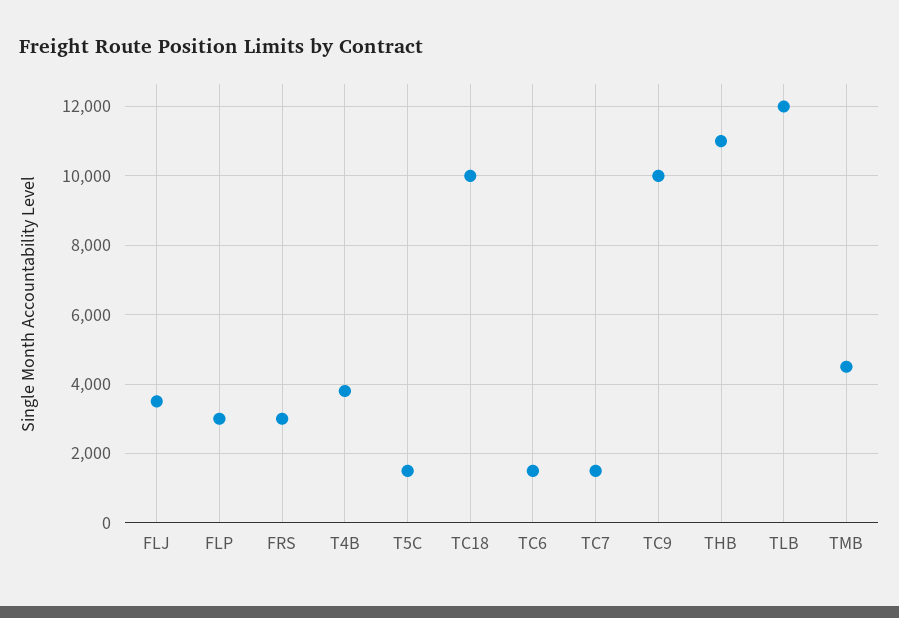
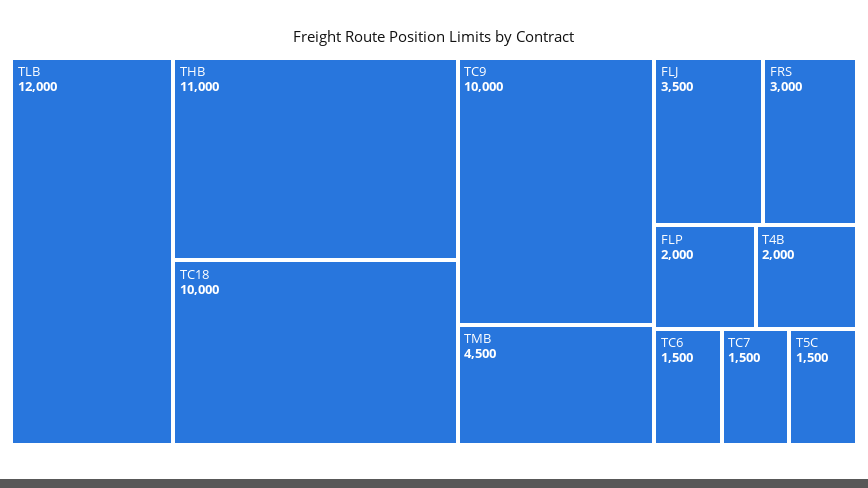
FLP: 3000 -> 2000
T4B: 3800 -> 2000

